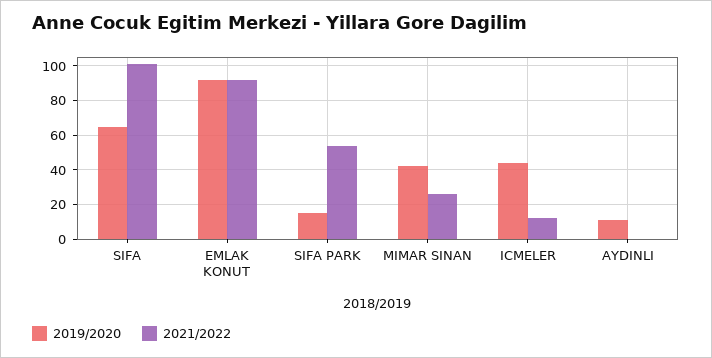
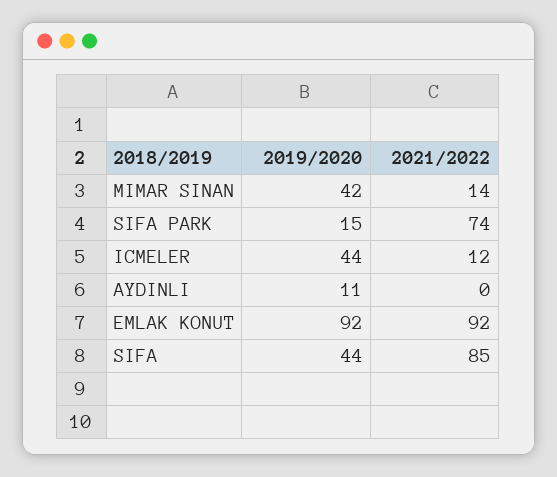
2019/2020, SIFA: 65 -> 44
2021/2022, SIFA: 100 -> 85
2021/2022, SIFA PARK: 55 -> 74
2021/2022, MIMAR SINAN: 25 -> 14

